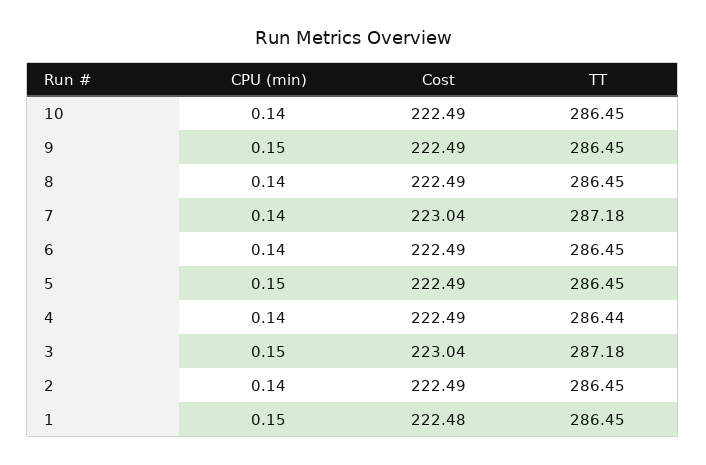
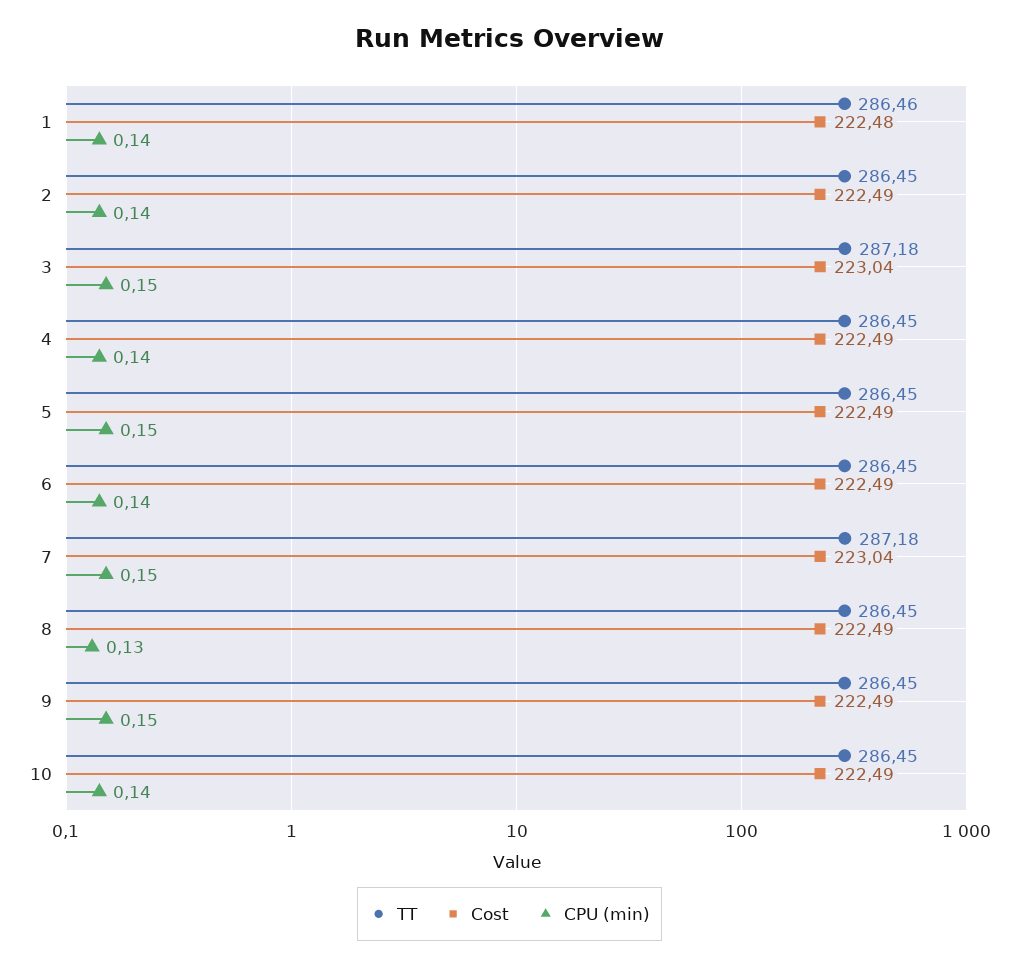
CPU (min), 8: 0.14 -> 0.13
CPU (min), 7: 0.14 -> 0.15
TT, 4: 286.44 -> 286.45
CPU (min), 1: 0.15 -> 0.14
TT, 1: 286.45 -> 286.46

